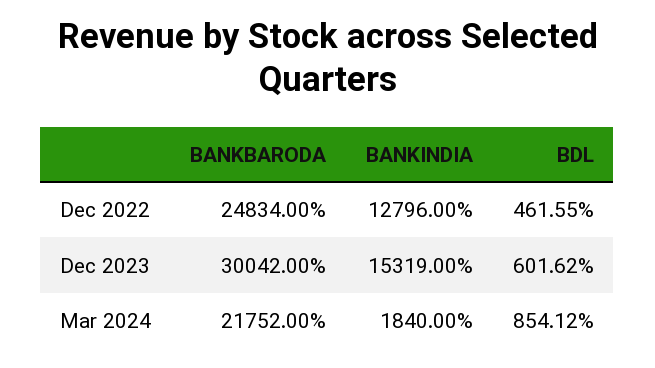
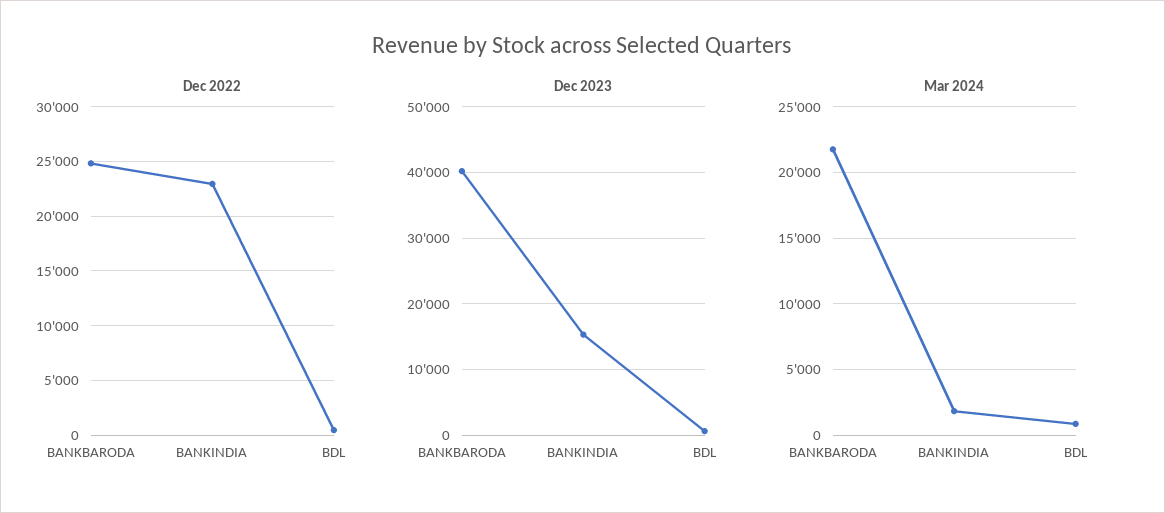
Dec 2022, BANKINDIA: 12796 -> 23000
Dec 2023, BANKBARODA: 30042 -> 40000

